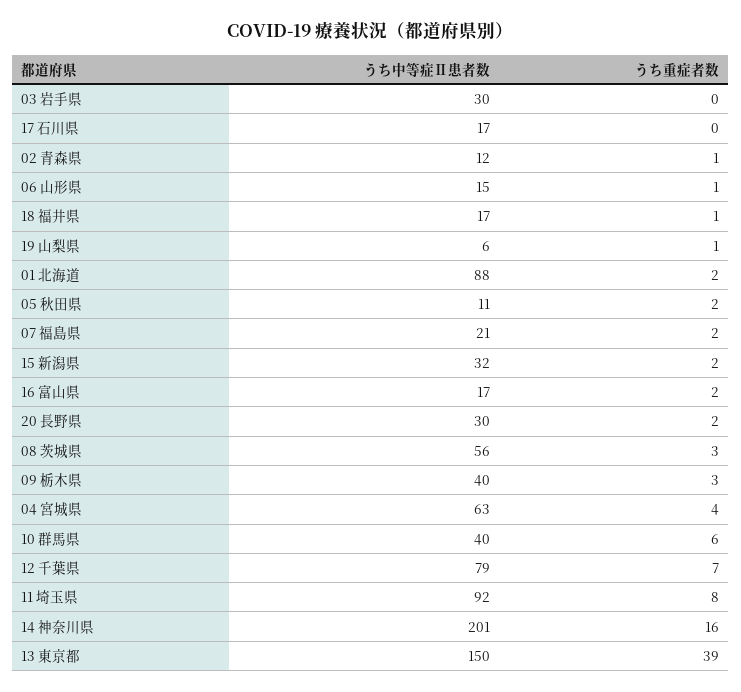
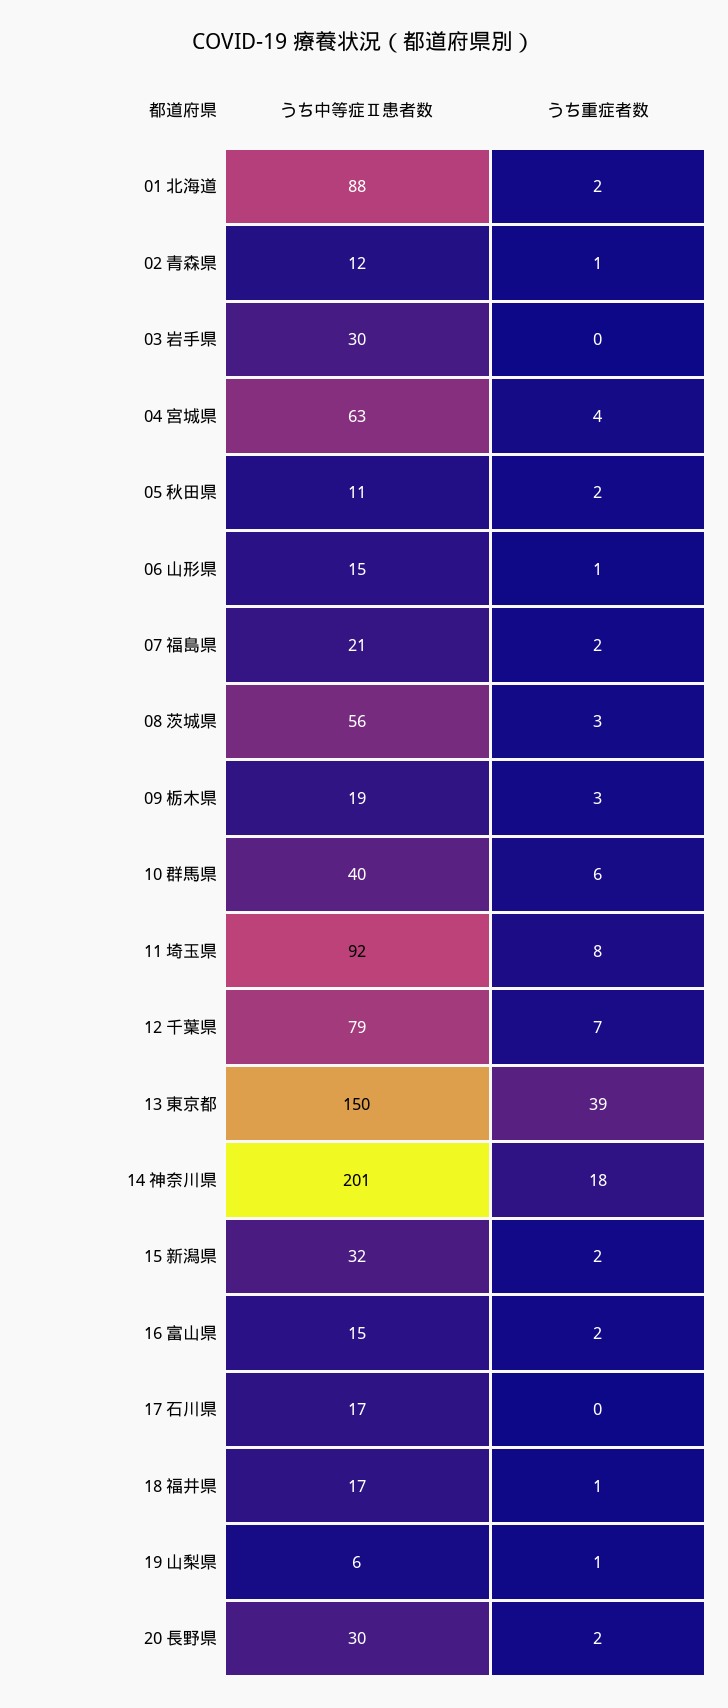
うち中等症Ⅱ患者数, 16 富山県: 17 -> 15
うち中等症Ⅱ患者数, 09 栃木県: 40 -> 19
うち重症者数, 14 神奈川県: 16 -> 18

